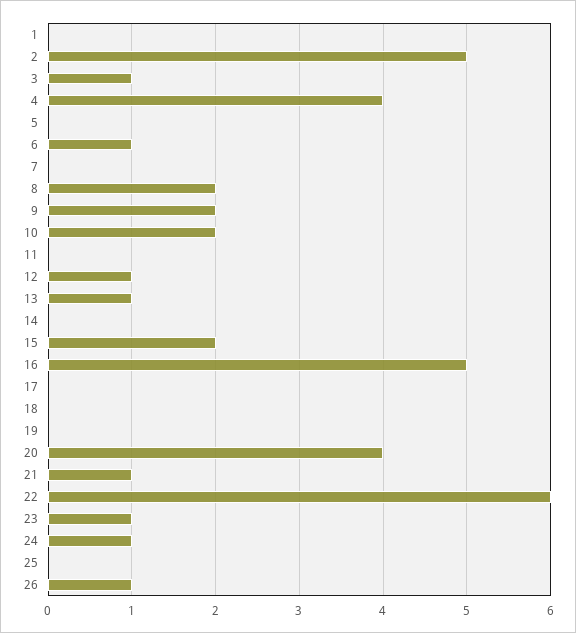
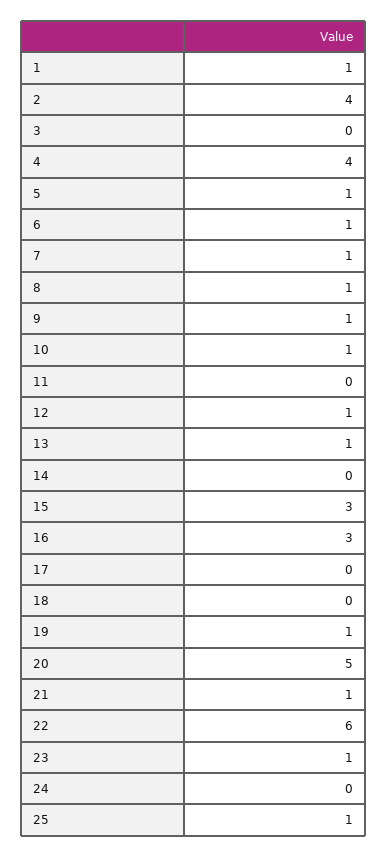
1: 0 -> 1
2: 5 -> 4
3: 1 -> 0
5: 0 -> 1
7: 0 -> 1
8: 2 -> 1
9: 2 -> 1
10: 2 -> 1
15: 2 -> 3
16: 5 -> 3
19: 0 -> 1
20: 4 -> 5
24: 1 -> 0
25: 0 -> 1
26: 1 -> none

